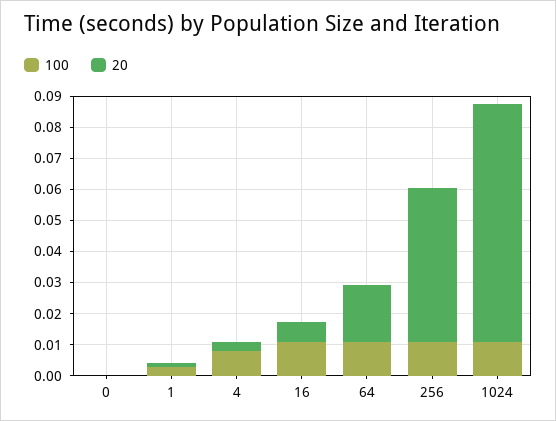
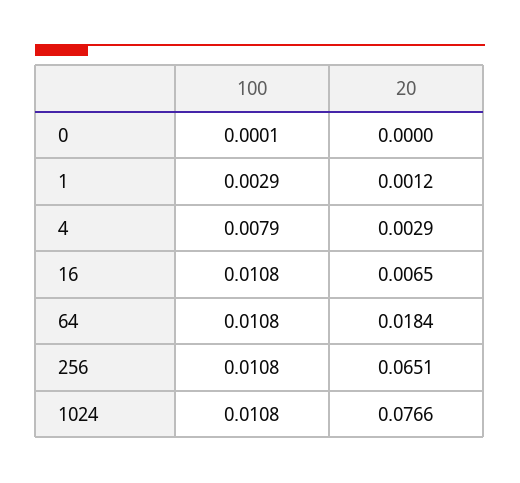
20, 256: 0.05 -> 0.0651

